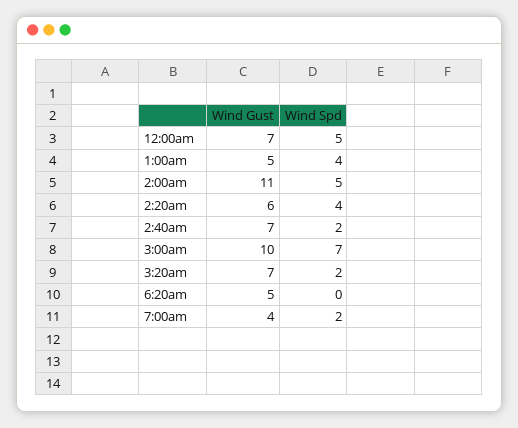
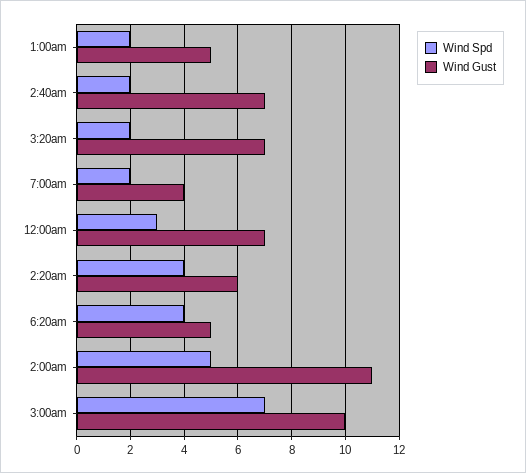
Wind Spd, 12:00am: 5 -> 3
Wind Spd, 1:00am: 4 -> 2
Wind Spd, 6:20am: 0 -> 4

